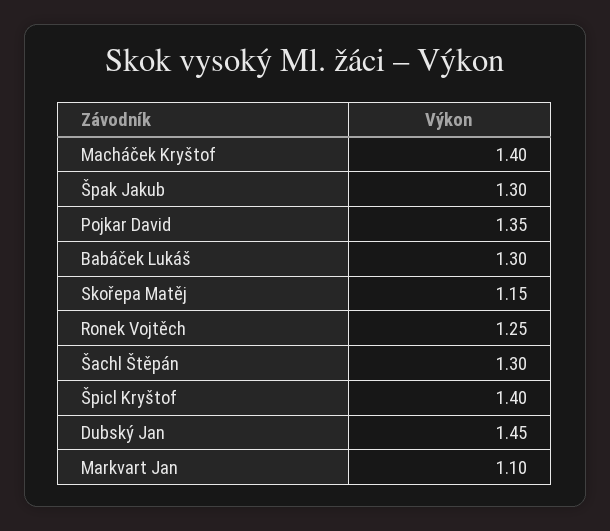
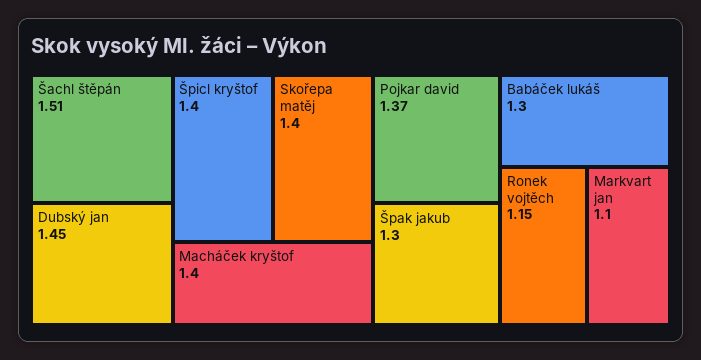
Pojkar David: 1.35 -> 1.37
Skořepa Matěj: 1.15 -> 1.4
Ronek Vojtěch: 1.25 -> 1.15
Šachl Štěpán: 1.3 -> 1.51

